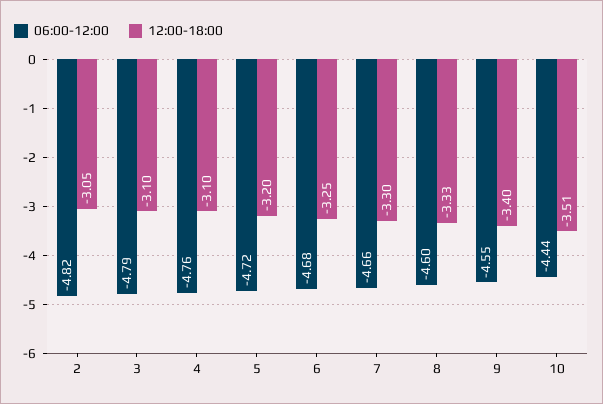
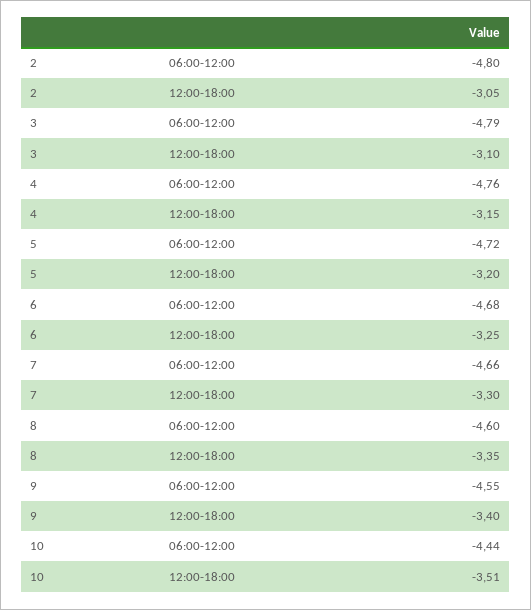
06:00-12:00, 2: -4.82 -> -4.8
12:00-18:00, 4: -3.1 -> -3.15
12:00-18:00, 8: -3.33 -> -3.35

